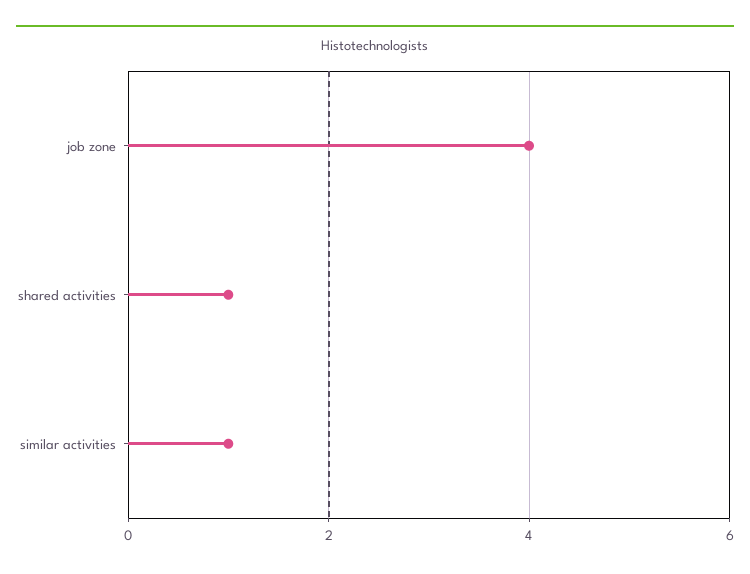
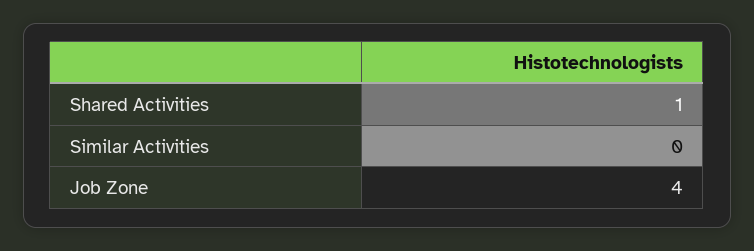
similar activities: 1 -> 0

